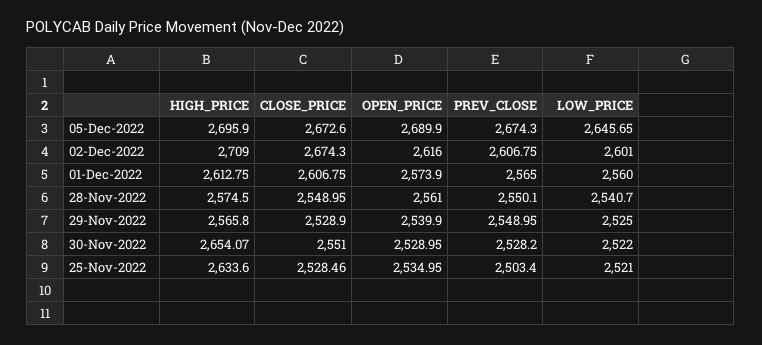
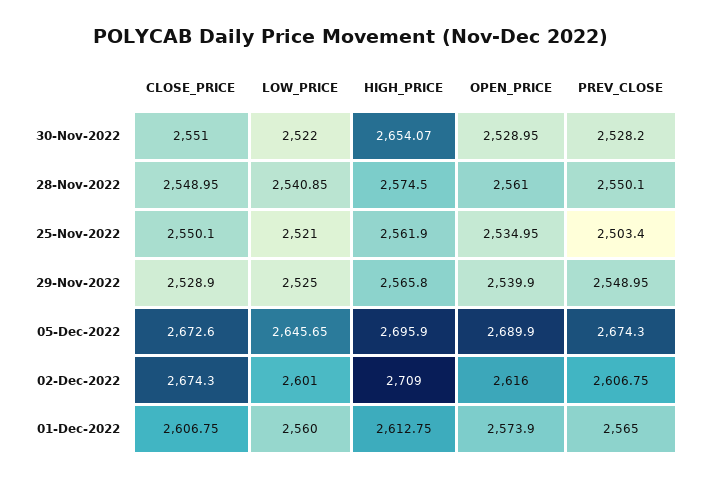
LOW_PRICE, 28-Nov-2022: 2540.7 -> 2540.85
HIGH_PRICE, 25-Nov-2022: 2633.6 -> 2561.9
CLOSE_PRICE, 25-Nov-2022: 2528.46 -> 2550.1

